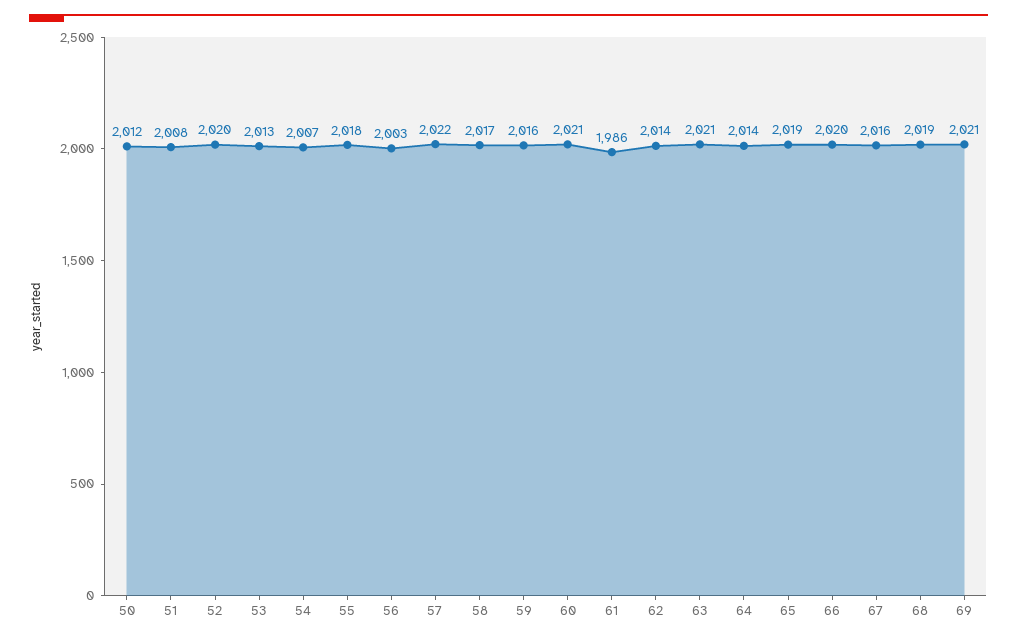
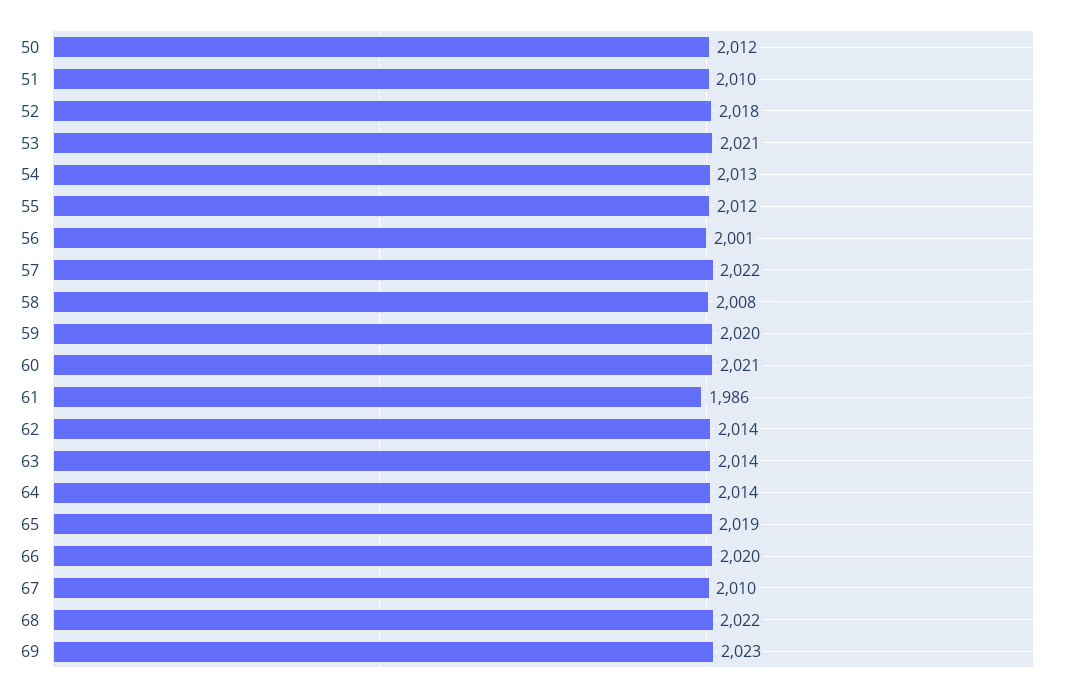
51: 2008 -> 2010
52: 2020 -> 2018
53: 2013 -> 2021
54: 2007 -> 2013
55: 2018 -> 2012
56: 2003 -> 2001
58: 2017 -> 2008
59: 2016 -> 2020
63: 2021 -> 2014
67: 2016 -> 2010
68: 2019 -> 2022
69: 2021 -> 2023

